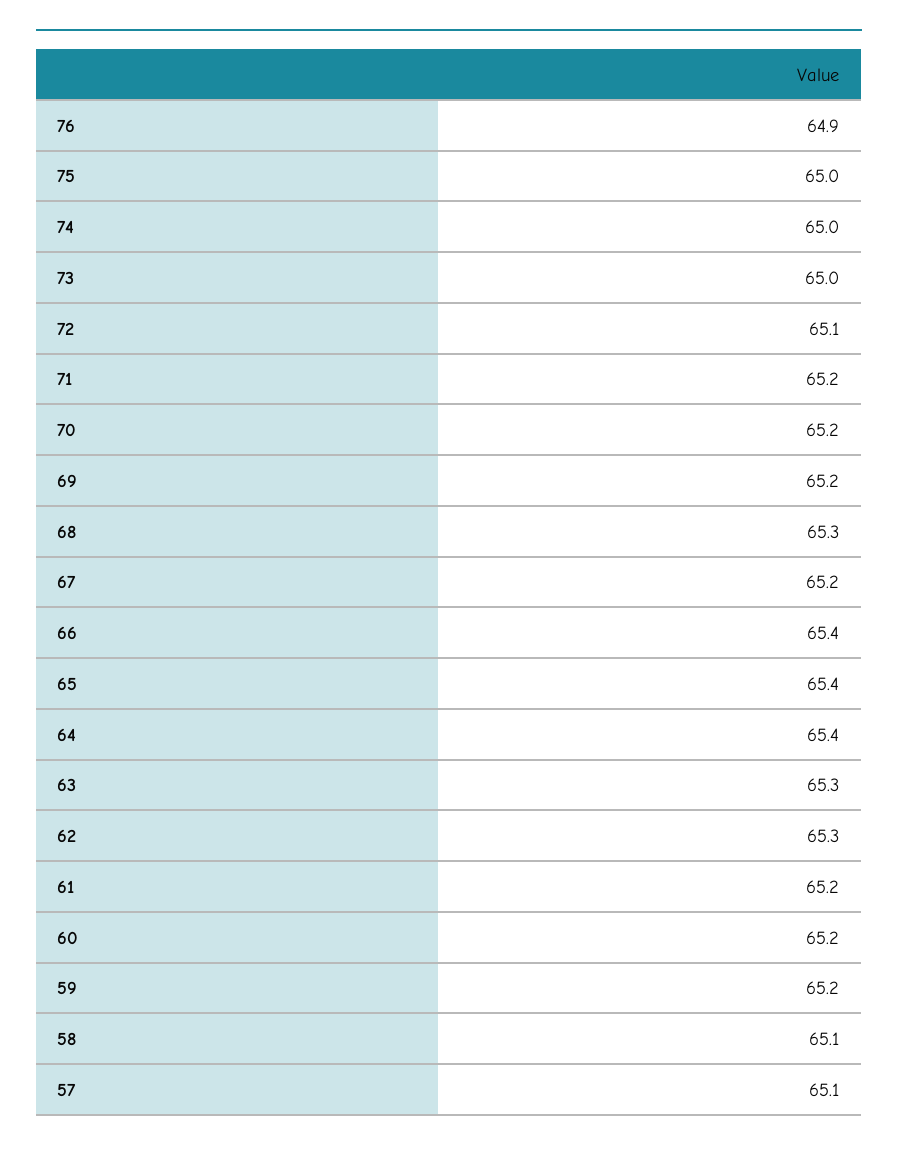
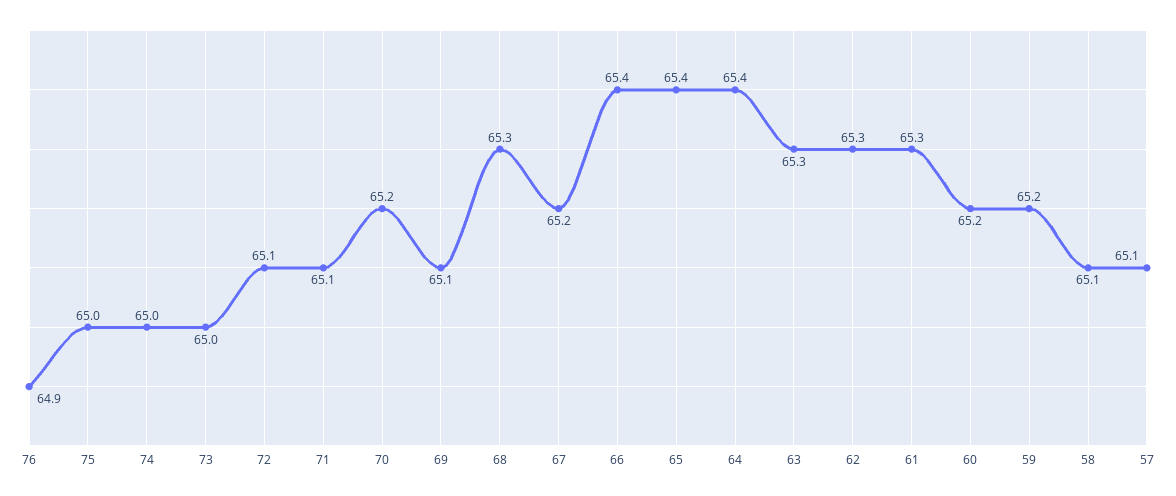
71: 65.2 -> 65.1
69: 65.2 -> 65.1
61: 65.2 -> 65.3

